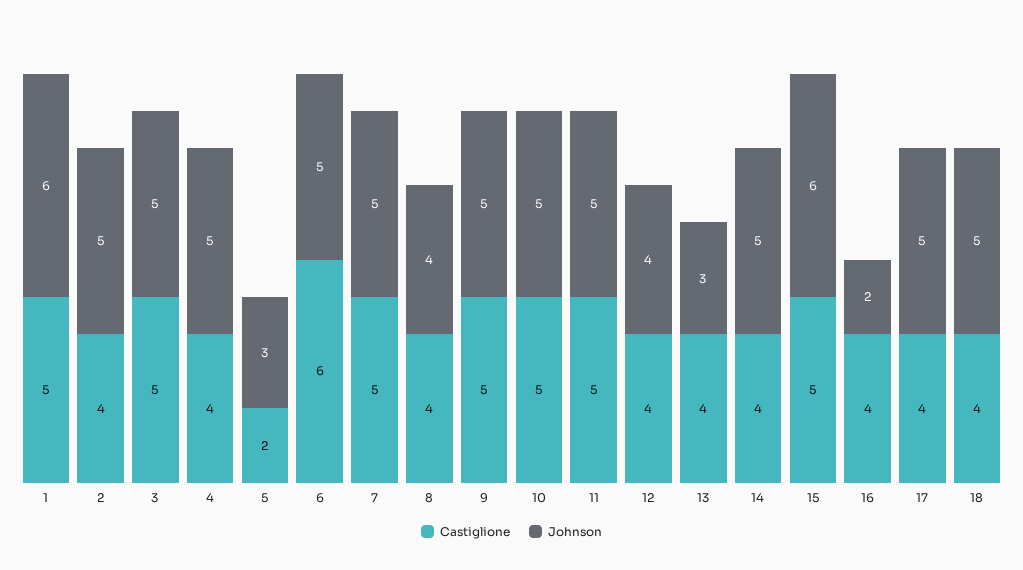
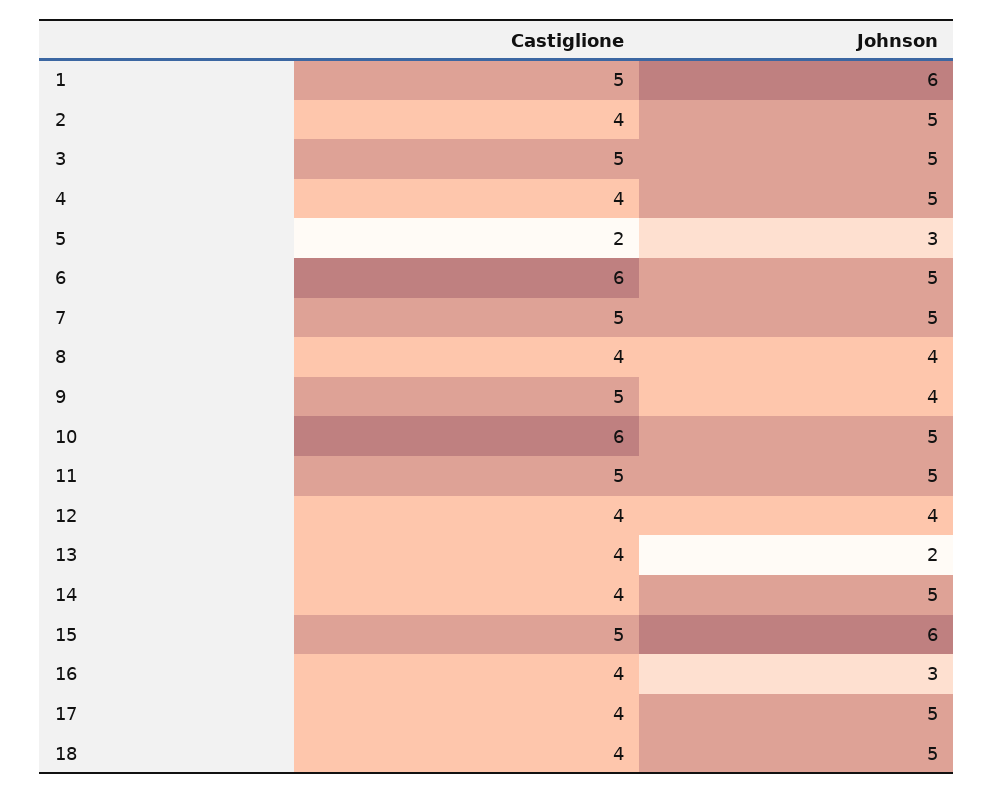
Johnson, 9: 5 -> 4
Castiglione, 10: 5 -> 6
Johnson, 13: 3 -> 2
Johnson, 16: 2 -> 3

